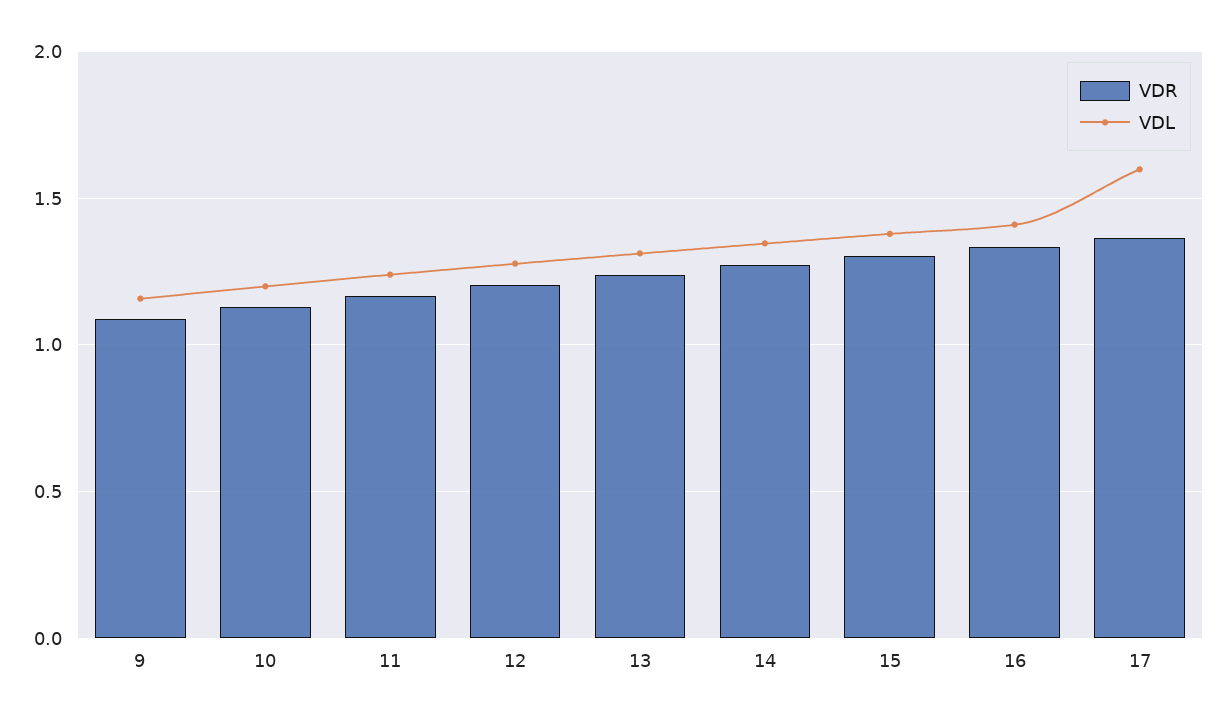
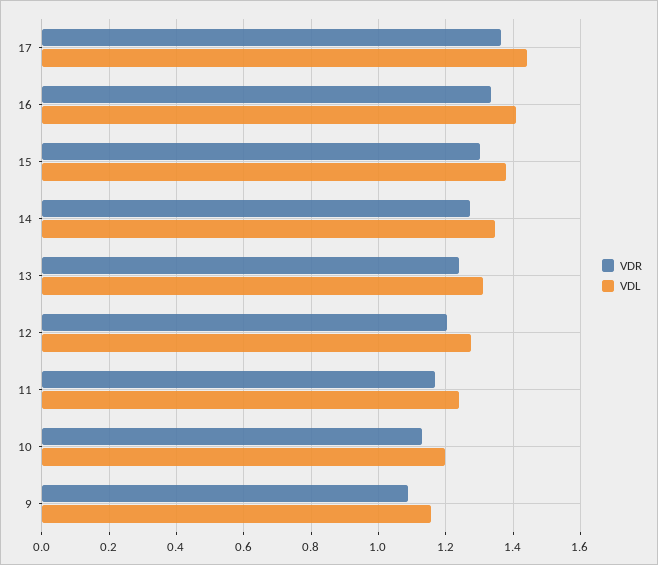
VDL, 17: 1.6 -> 1.44

